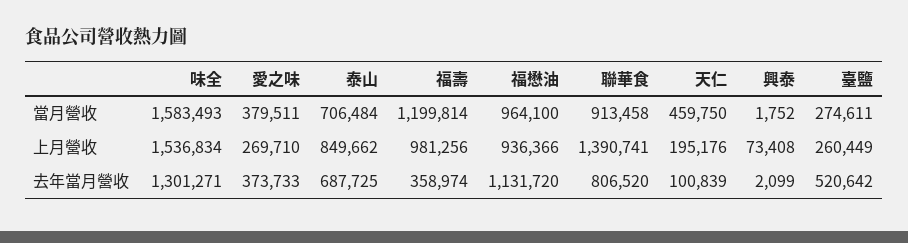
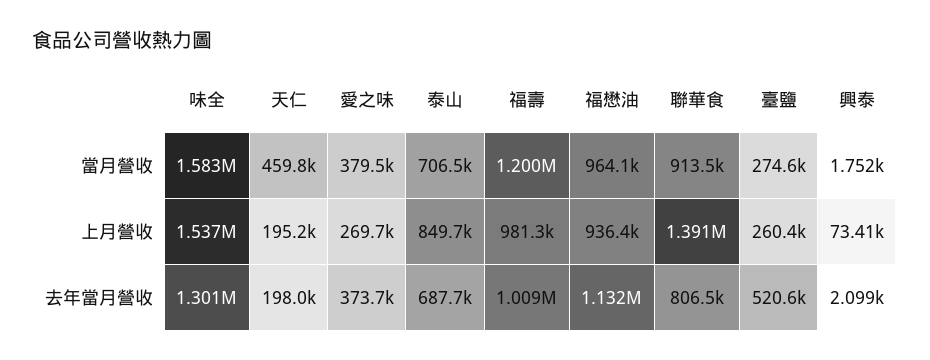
福壽, 去年當月營收: 358974 -> 1009000
天仁, 去年當月營收: 100839 -> 198000

